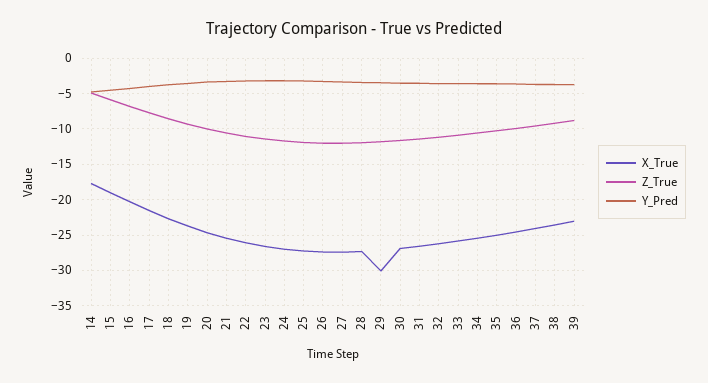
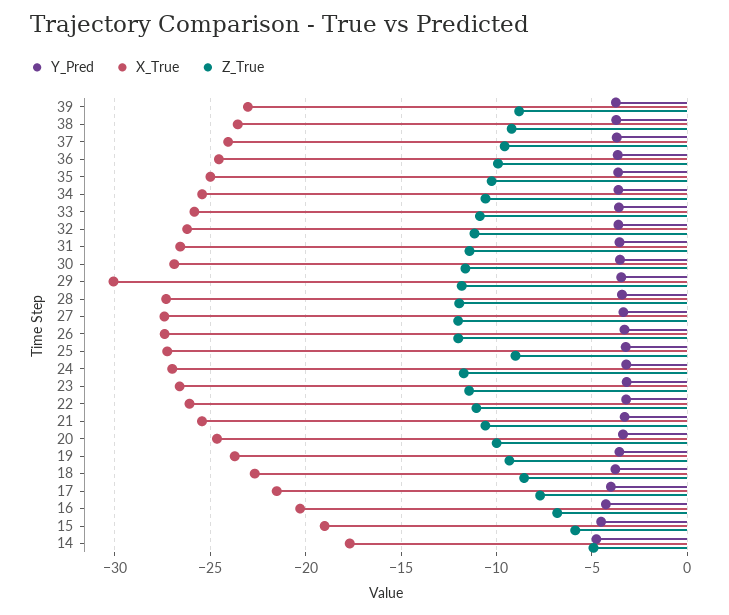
Z_True, 25: -12 -> -9

